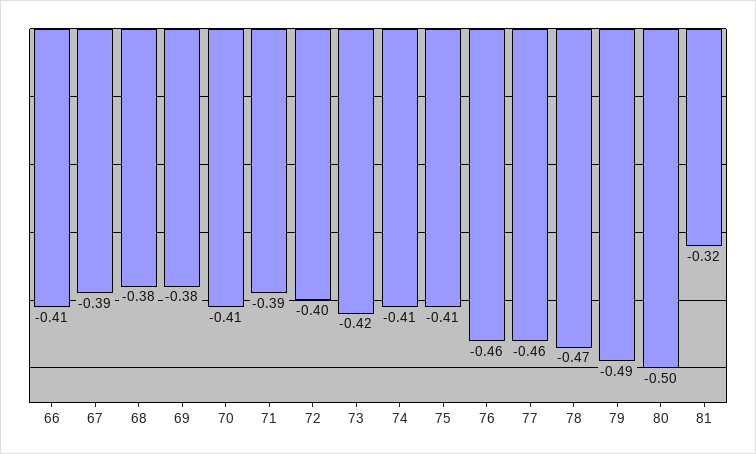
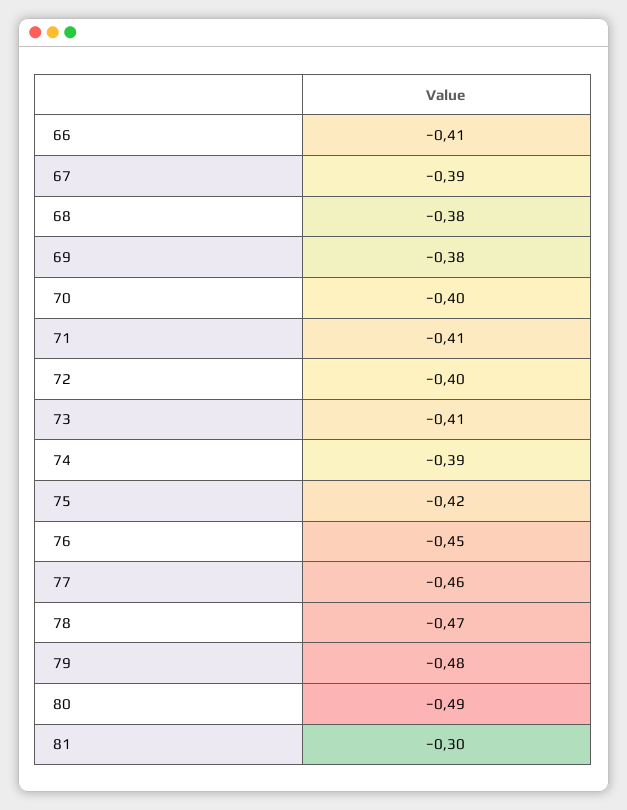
70: -0.41 -> -0.4
71: -0.39 -> -0.41
73: -0.42 -> -0.41
74: -0.41 -> -0.39
75: -0.41 -> -0.42
76: -0.46 -> -0.45
79: -0.49 -> -0.48
80: -0.5 -> -0.49
81: -0.32 -> -0.3

